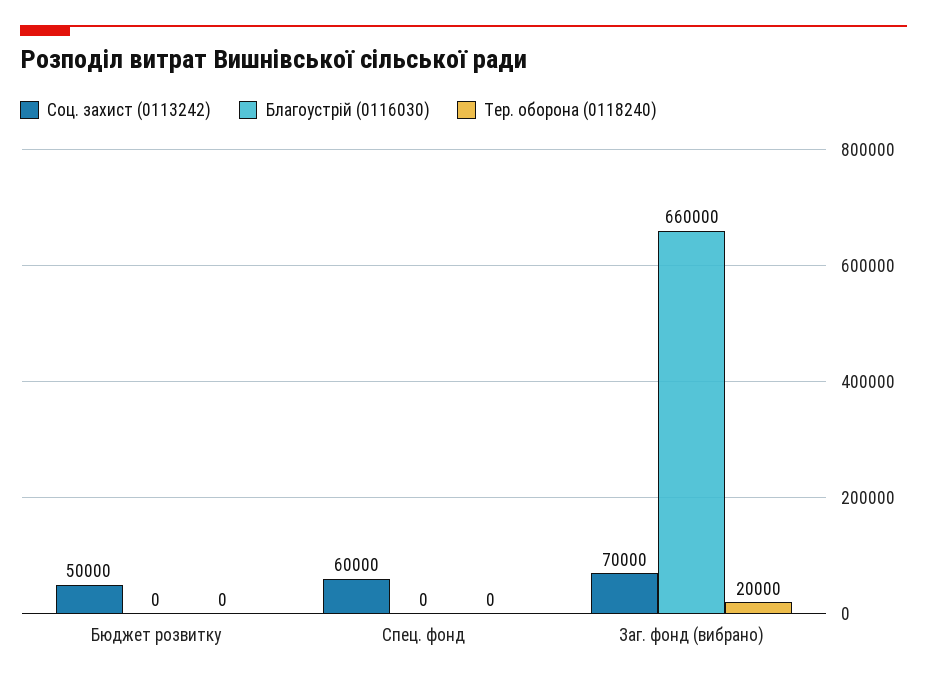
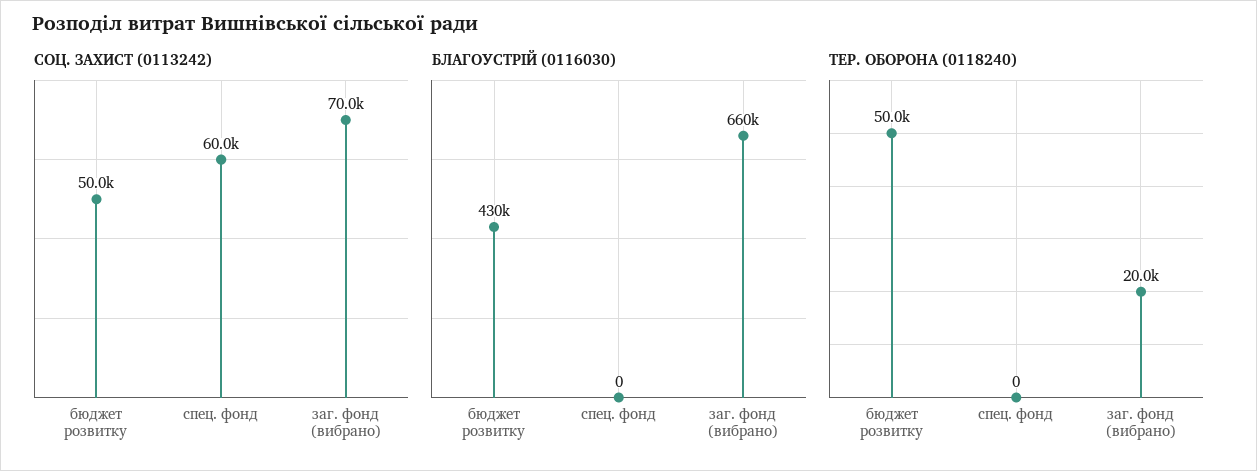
Благоустрій (0116030), Бюджет розвитку: 0 -> 430000
Тер. оборона (0118240), Бюджет розвитку: 0 -> 50000

